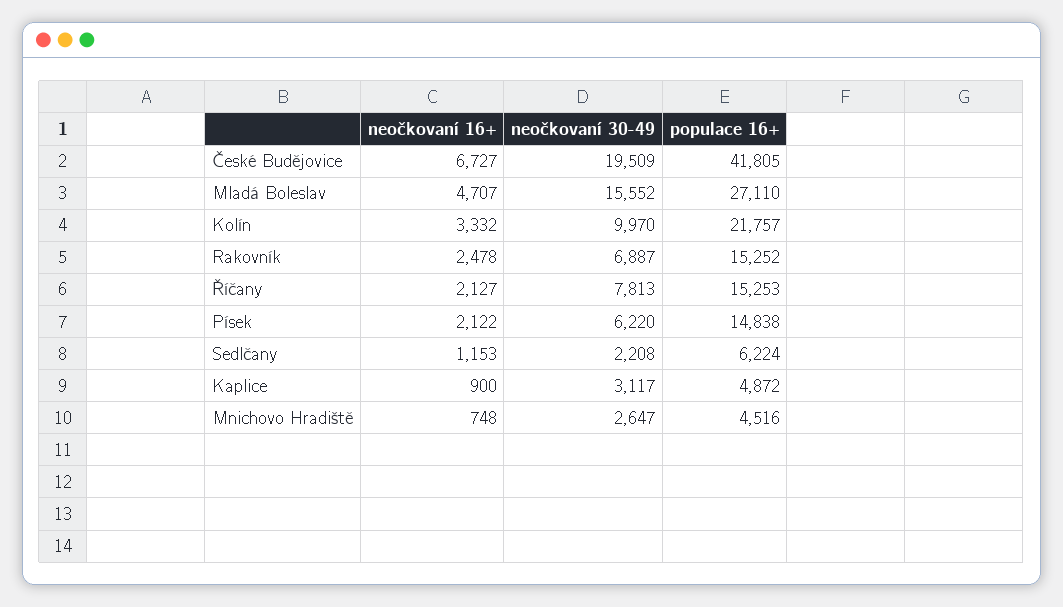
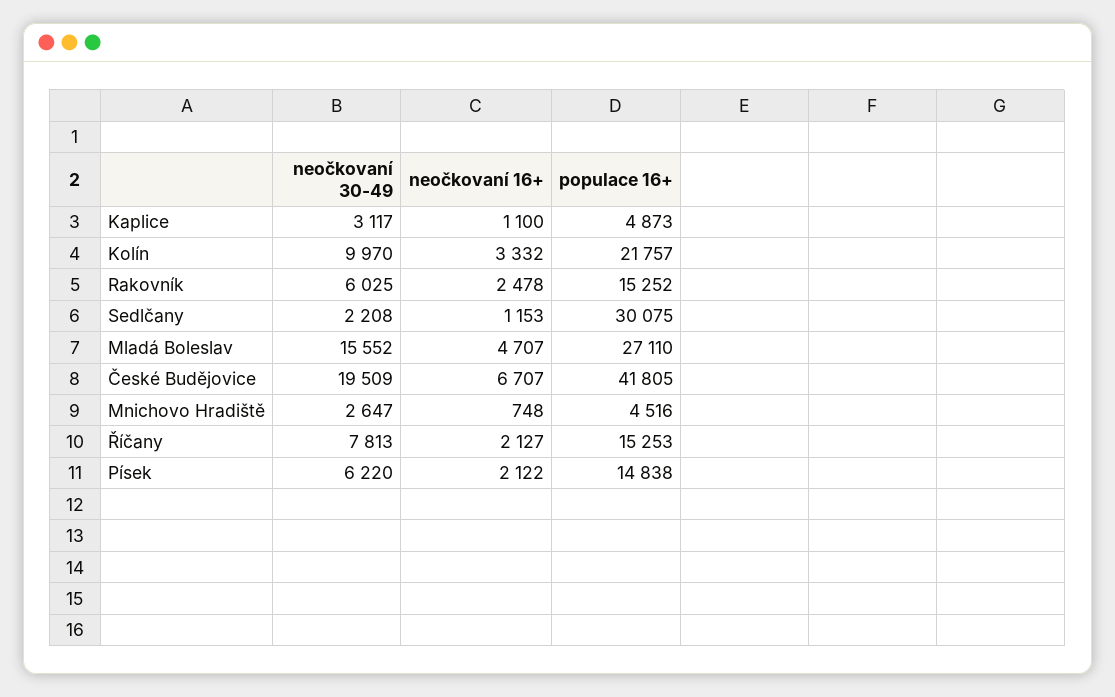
neočkovaní 16+, České Budějovice: 6727 -> 6707
neočkovaní 30-49, Rakovník: 6887 -> 6025
populace 16+, Sedlčany: 6224 -> 30075
neočkovaní 16+, Kaplice: 900 -> 1100
populace 16+, Kaplice: 4872 -> 4873

